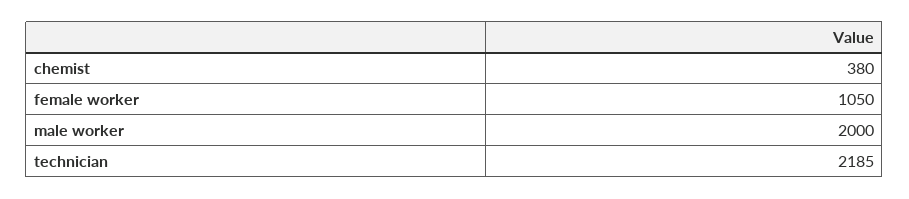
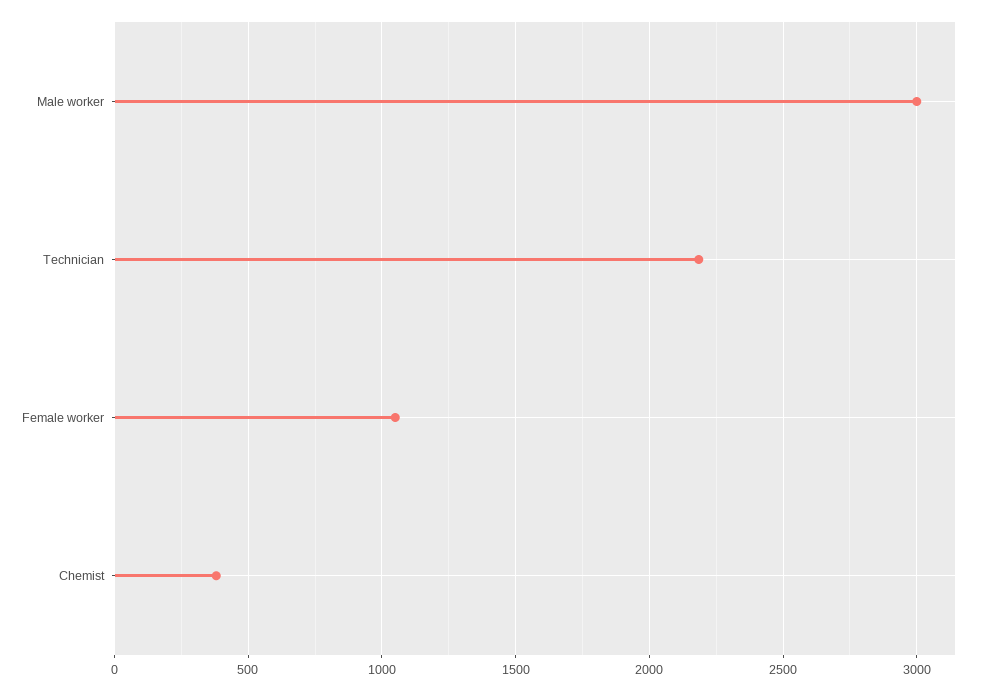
male worker: 2000 -> 3000

